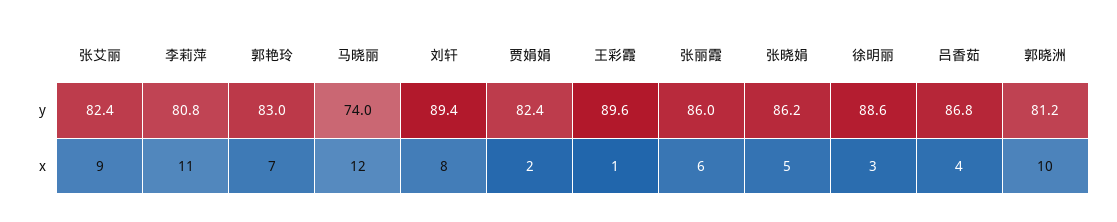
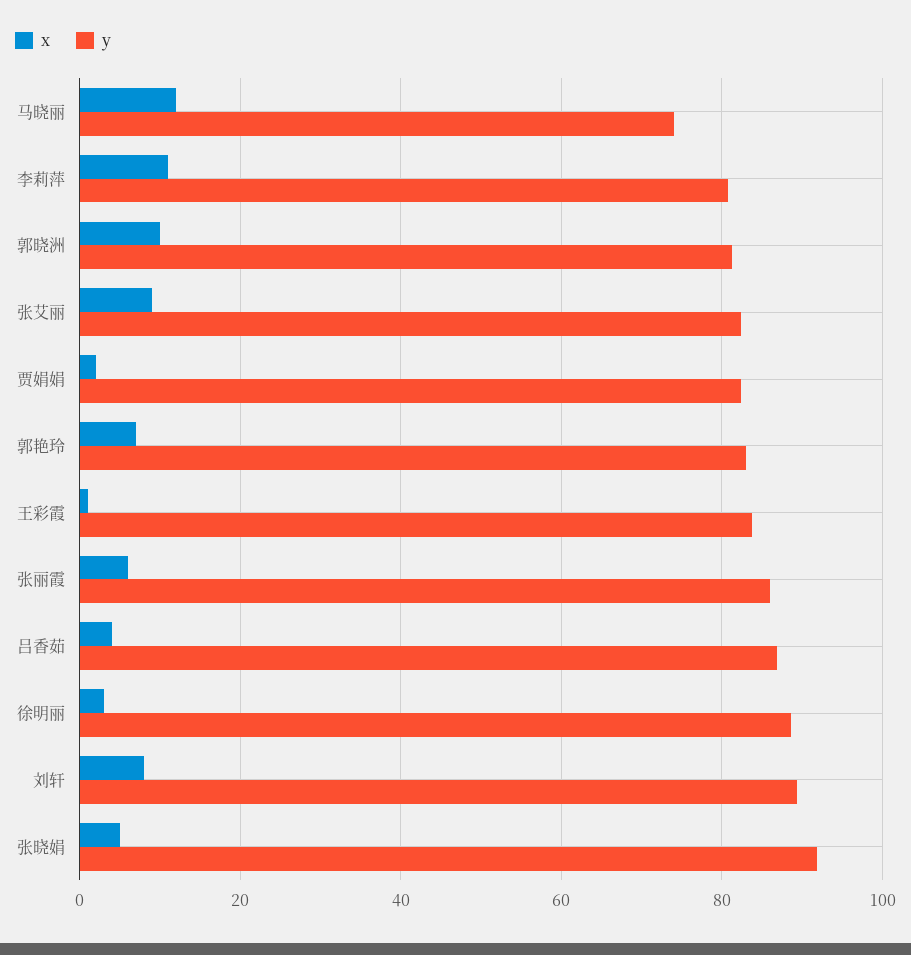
y, 王彩霞: 89.6 -> 84
y, 张晓娟: 86.2 -> 92

